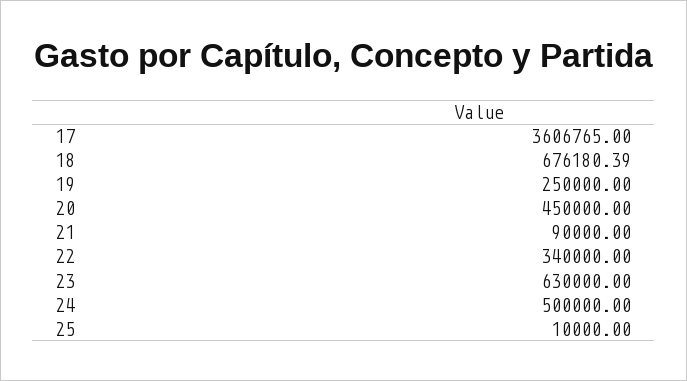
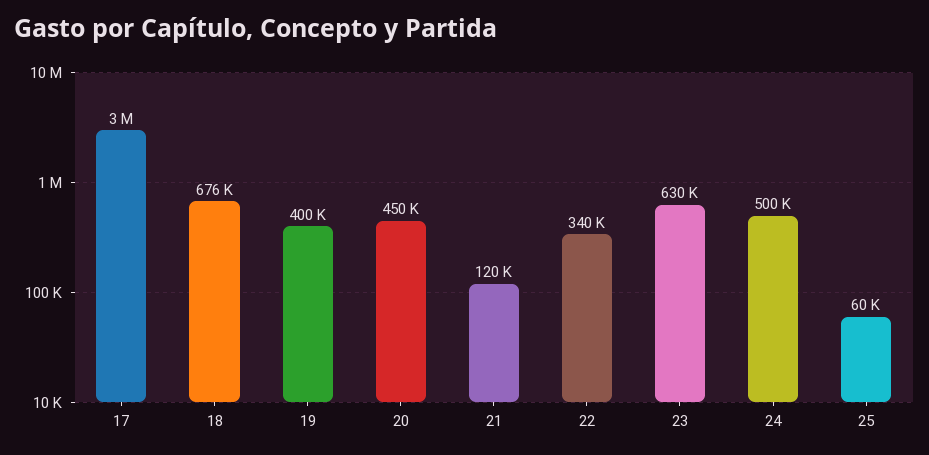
17: 3606765 -> 3000000
19: 250000 -> 400000
21: 90000 -> 120000
25: 10000 -> 60000

